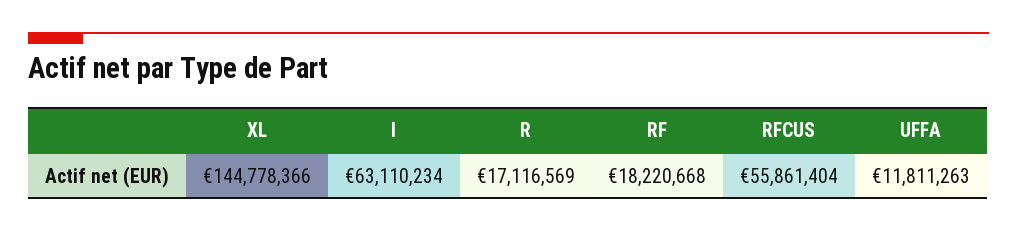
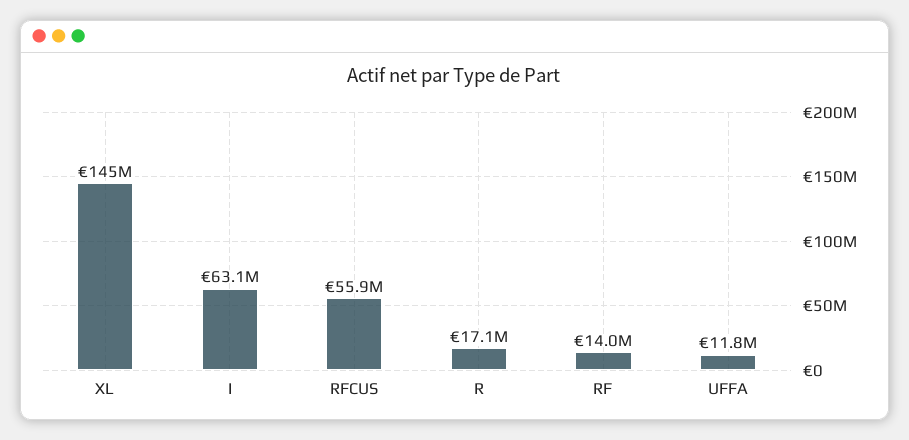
RF: 18220668 -> 14000000

